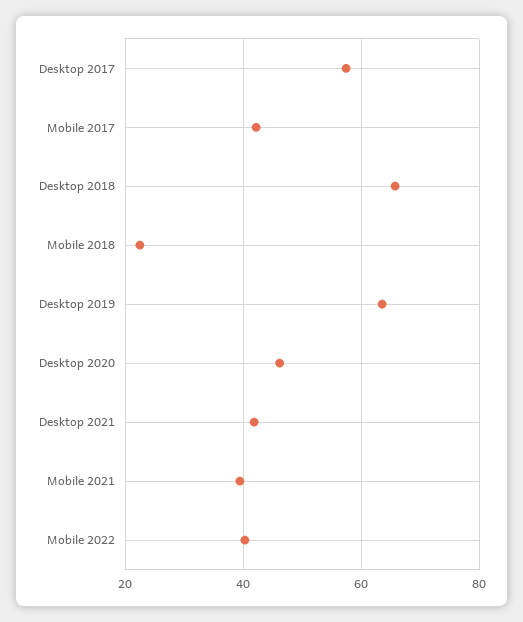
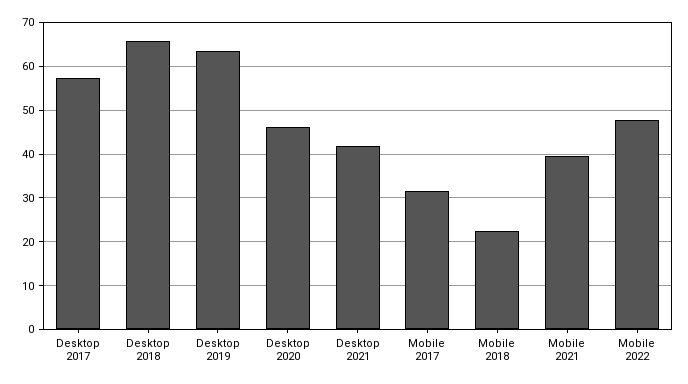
Mobile 2017: 42 -> 32
Mobile 2022: 40 -> 48

